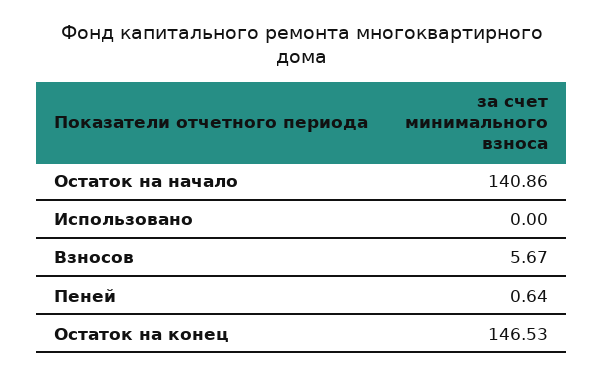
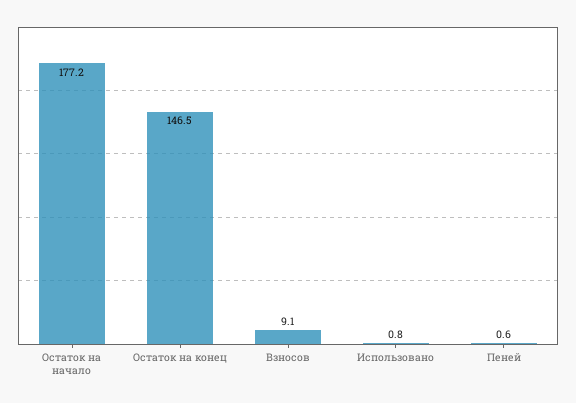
Остаток на начало: 140.86 -> 177.2
Использовано: 0 -> 0.8
Взносов: 5.67 -> 9.1

